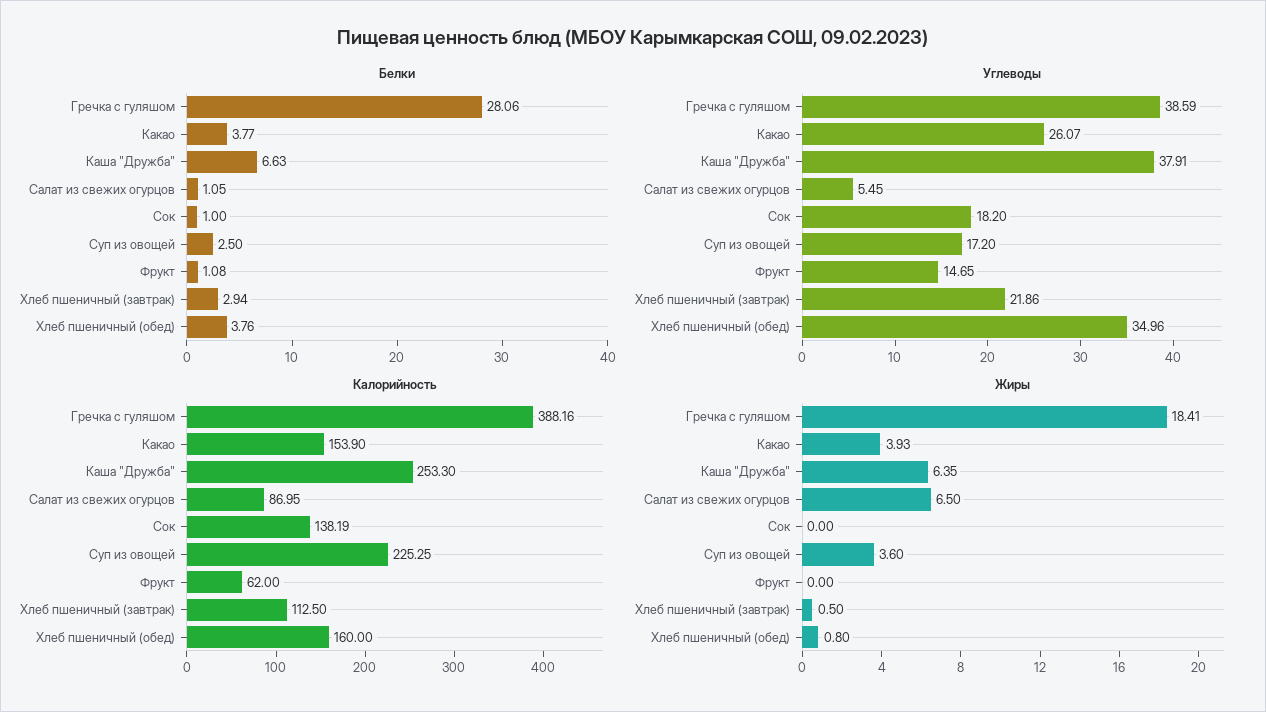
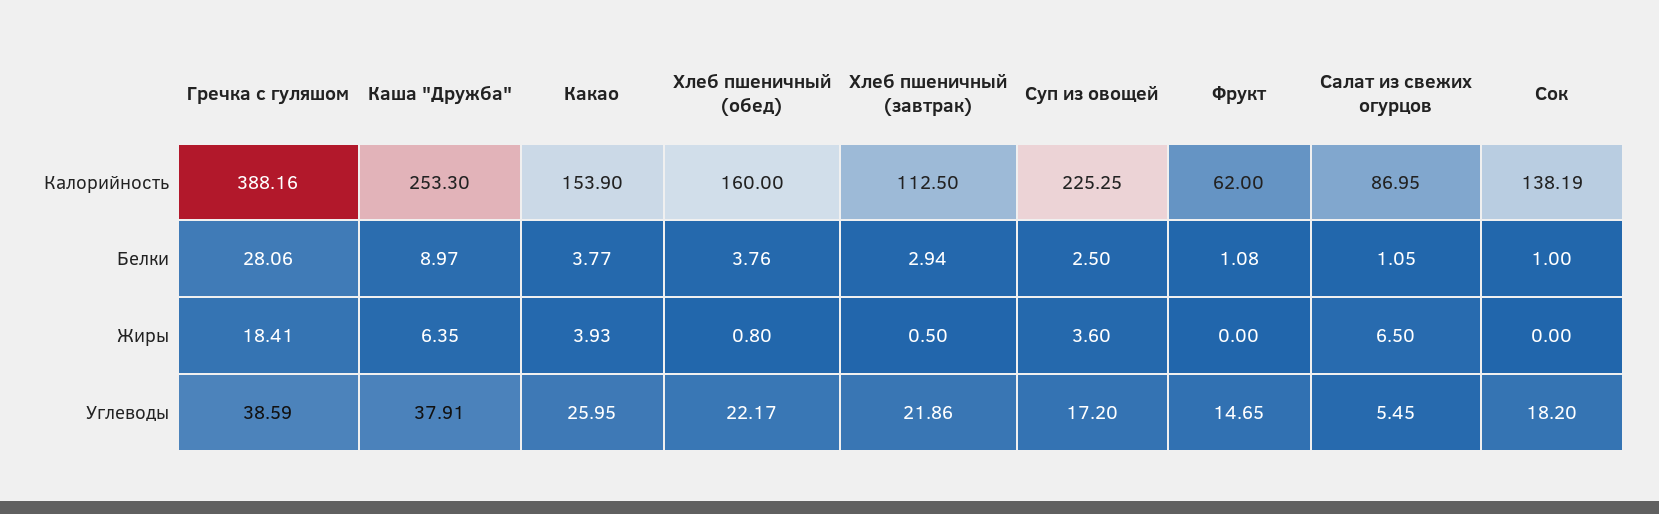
Белки, Каша "Дружба": 6.63 -> 8.97
Углеводы, Какао: 26.07 -> 25.95
Углеводы, Хлеб пшеничный (обед): 34.96 -> 22.17

